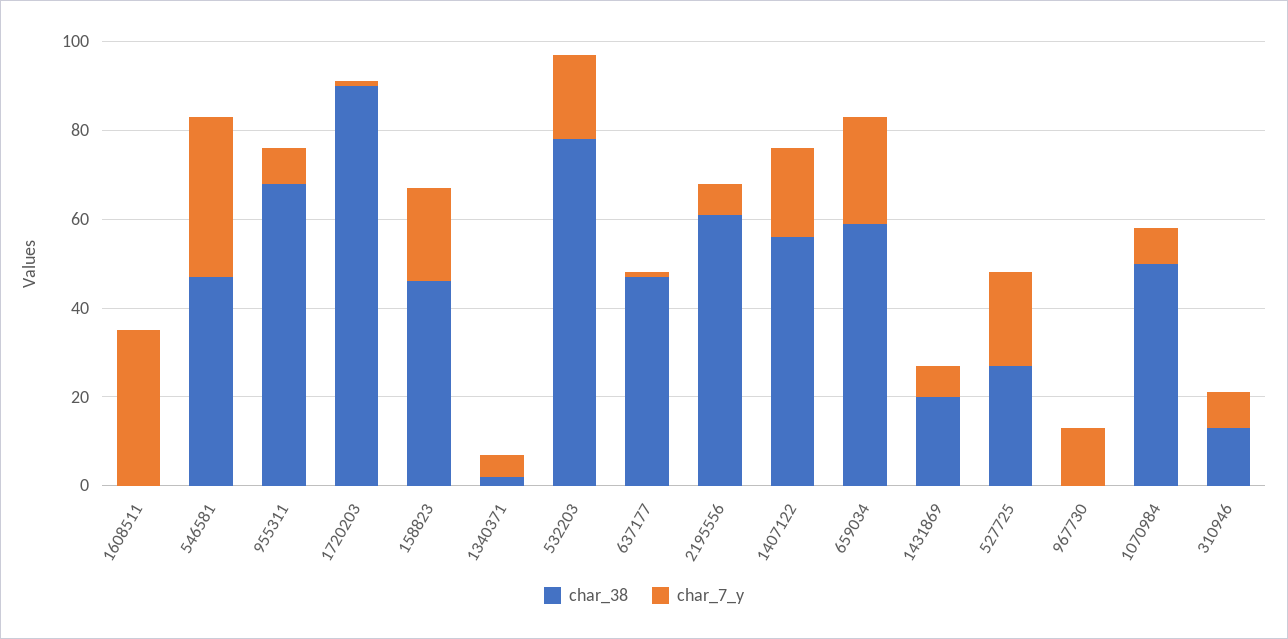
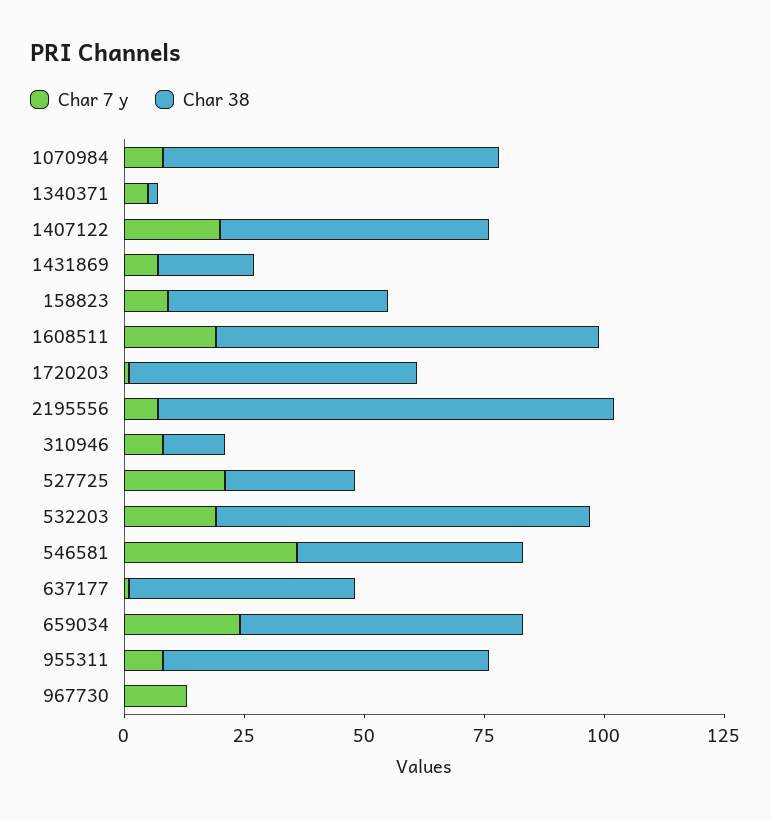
char_38, 1608511: 0 -> 80
char_7_y, 1608511: 35 -> 20
char_38, 1720203: 90 -> 60
char_7_y, 158823: 20 -> 10
char_38, 2195556: 60 -> 95
char_38, 1070984: 50 -> 70

